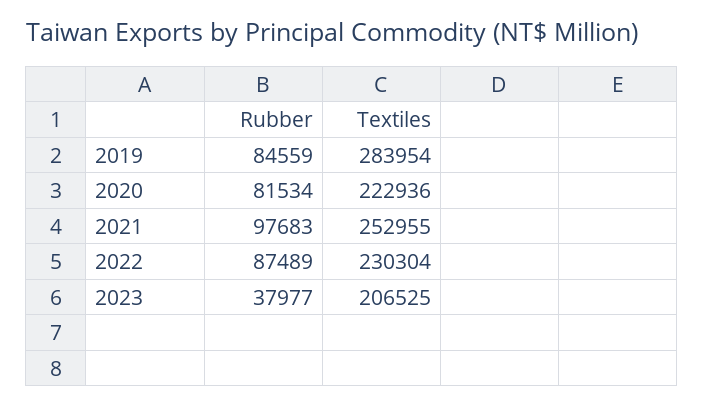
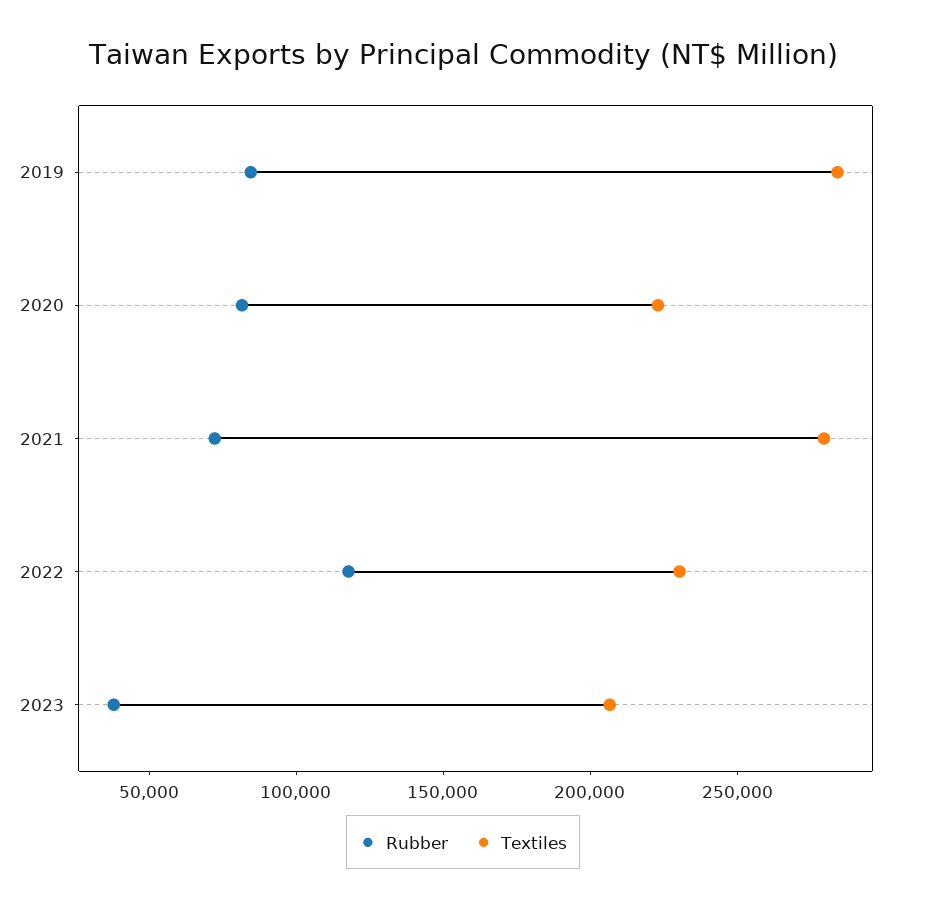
Rubber, 2021: 97683 -> 70000
Textiles, 2021: 252955 -> 280000
Rubber, 2022: 87489 -> 120000

